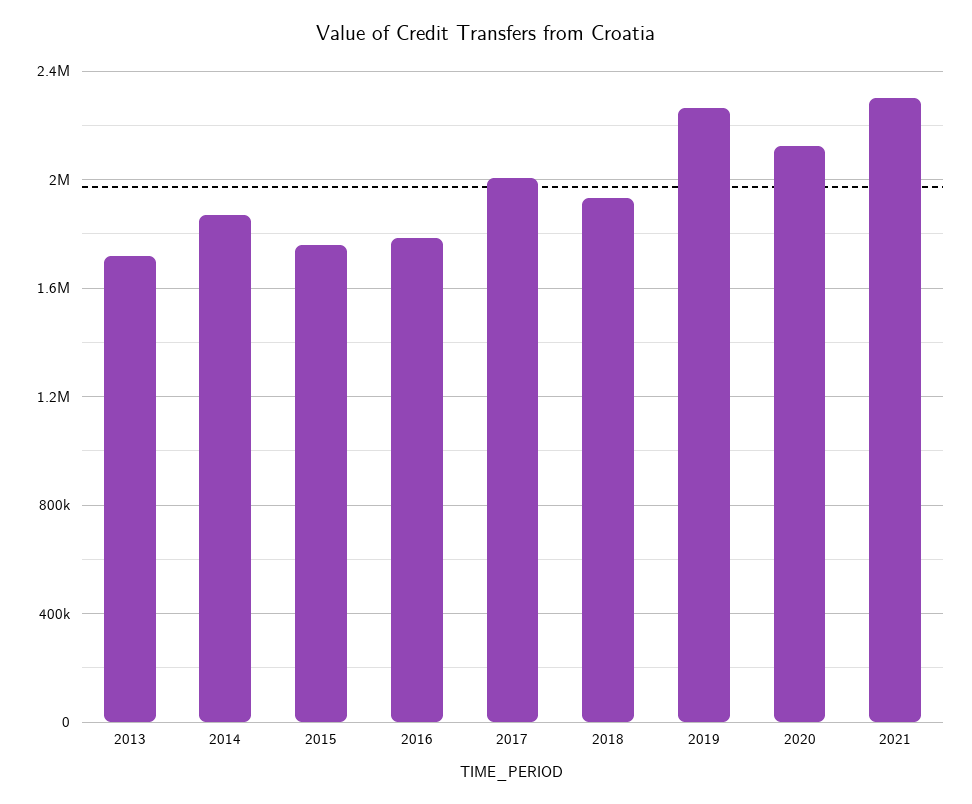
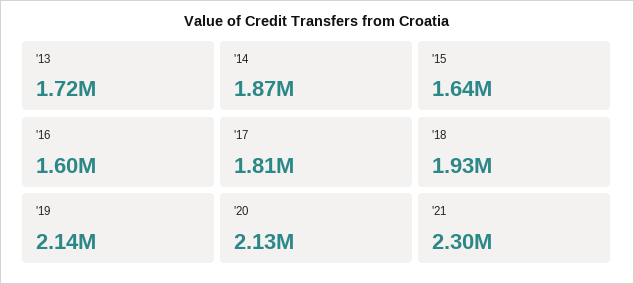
2015: 1750000 -> 1640000
2016: 1800000 -> 1600000
2017: 2000000 -> 1810000
2019: 2250000 -> 2140000

